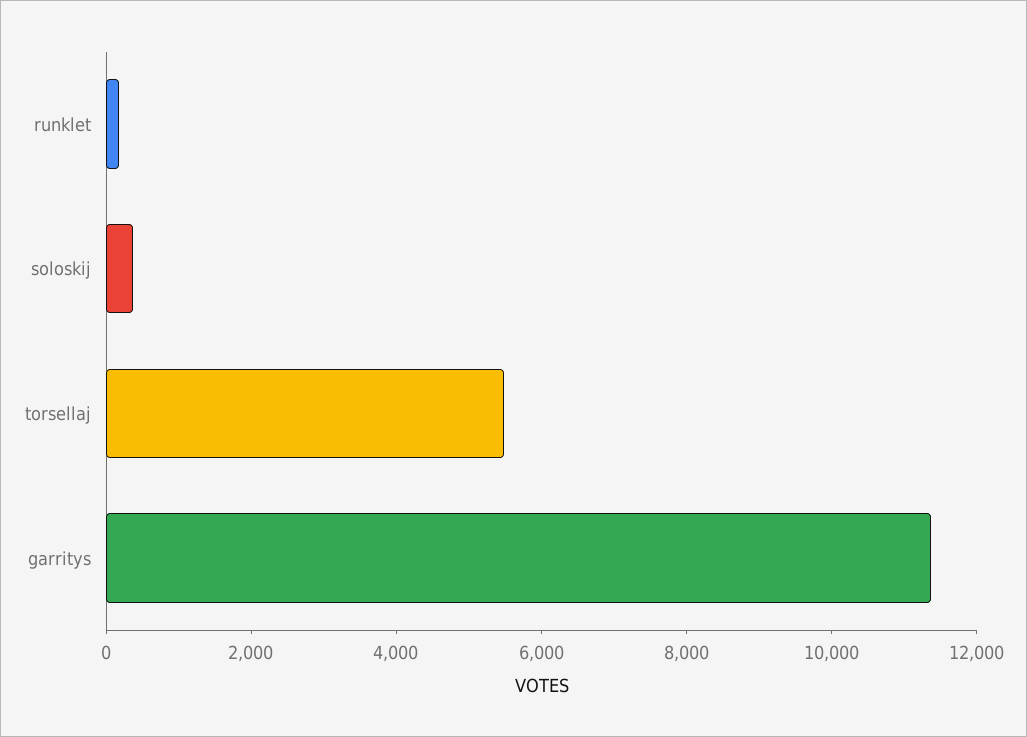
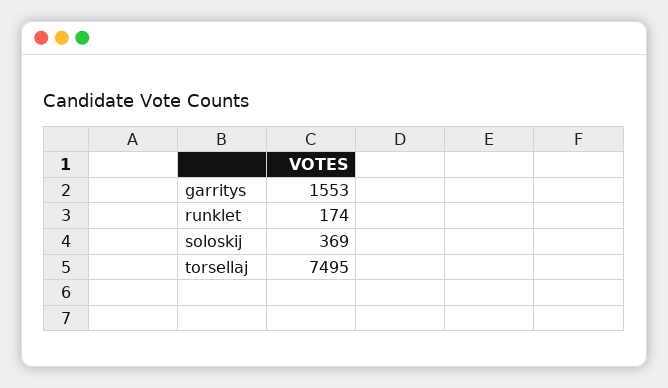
torsellaj: 5500 -> 7495
garritys: 11500 -> 1553

